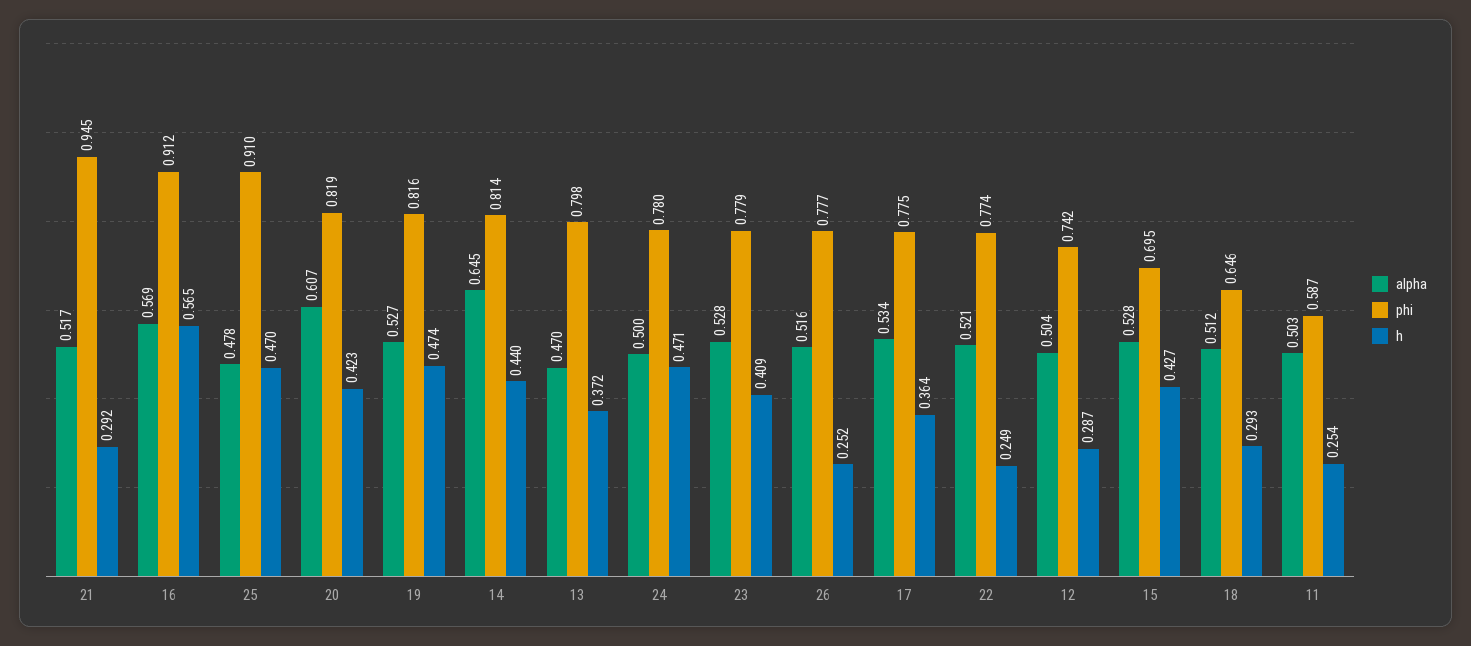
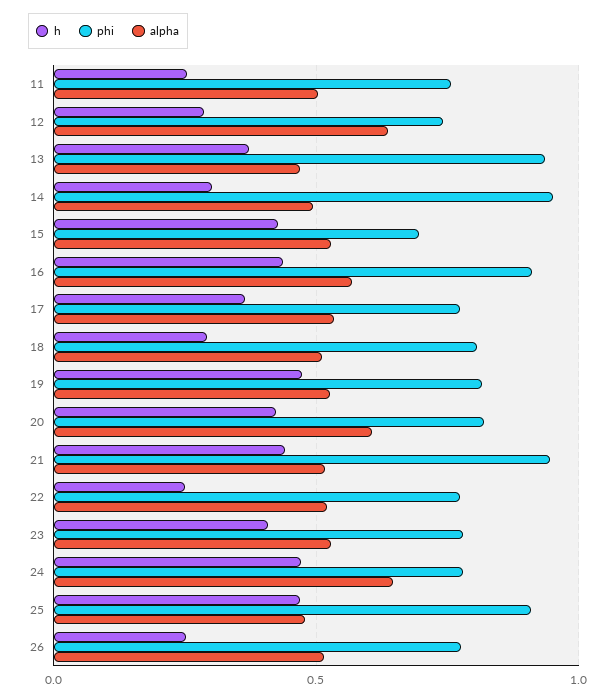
h, 21: 0.292 -> 0.45
h, 16: 0.565 -> 0.45
alpha, 14: 0.645 -> 0.5
phi, 14: 0.814 -> 0.95
h, 14: 0.44 -> 0.3
phi, 13: 0.798 -> 0.95
alpha, 24: 0.5 -> 0.65
alpha, 12: 0.504 -> 0.65
phi, 18: 0.646 -> 0.8
phi, 11: 0.587 -> 0.75

